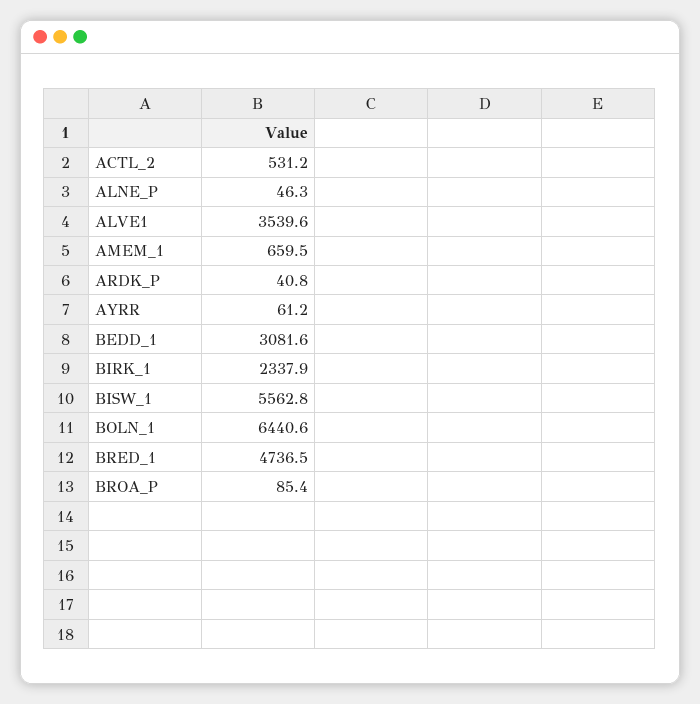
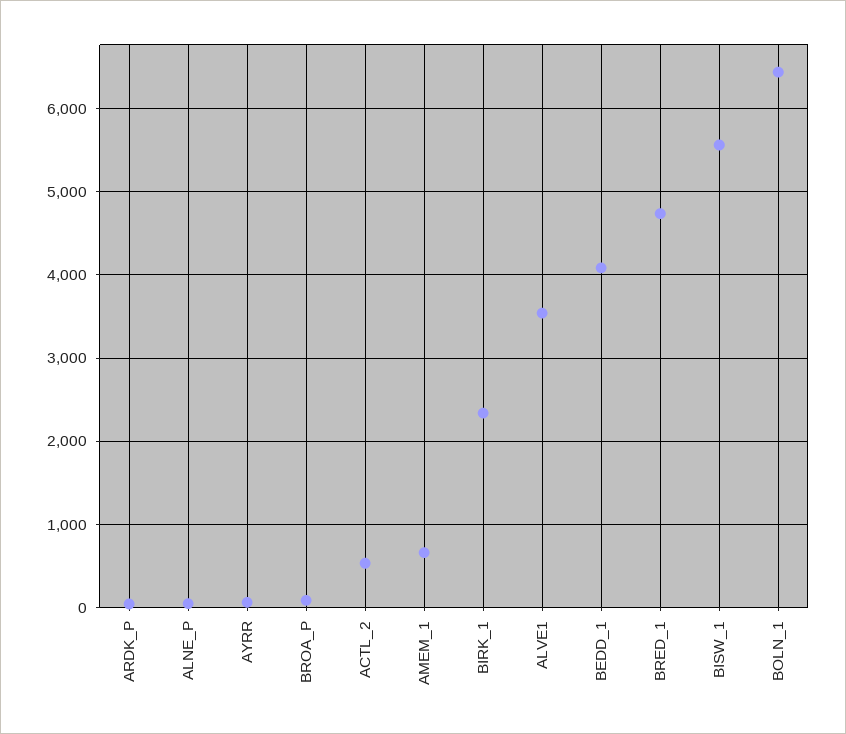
BEDD_1: 3081.6 -> 4100

